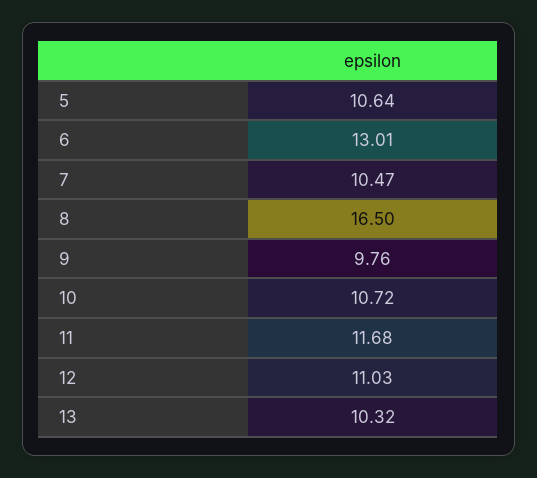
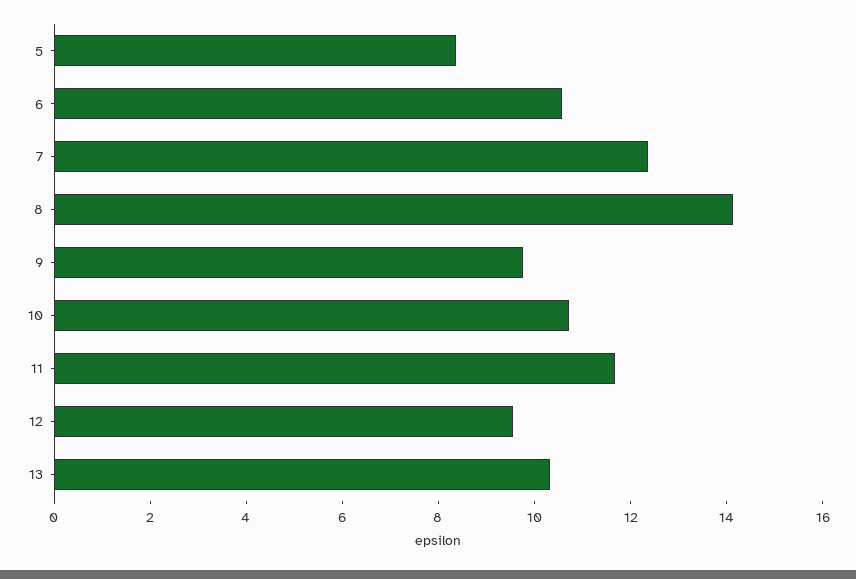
5: 10.64 -> 8.5
6: 13.01 -> 10.5
7: 10.47 -> 12.5
8: 16.5 -> 14
12: 11.03 -> 9.5

